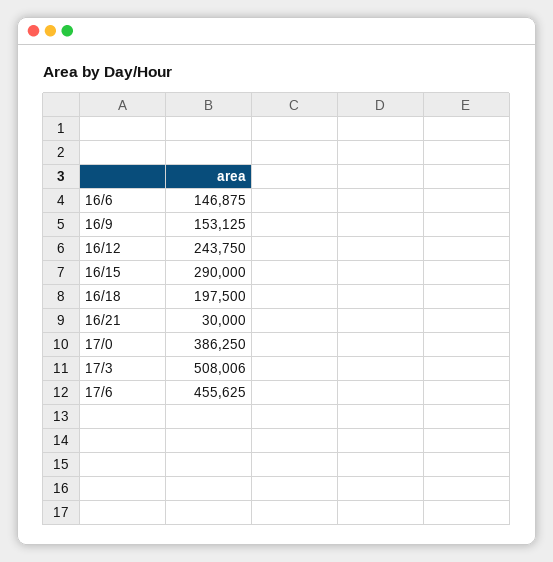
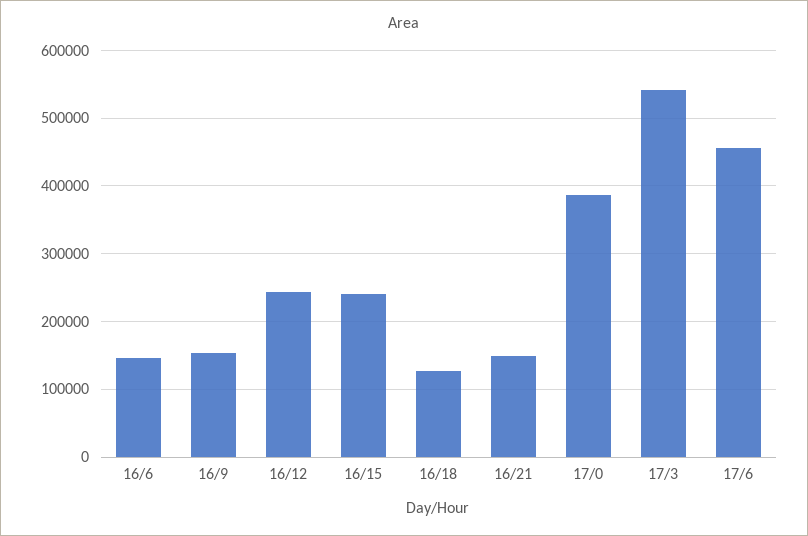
16/15: 290000 -> 240000
16/18: 197500 -> 130000
16/21: 30000 -> 150000
17/3: 508006 -> 540000

